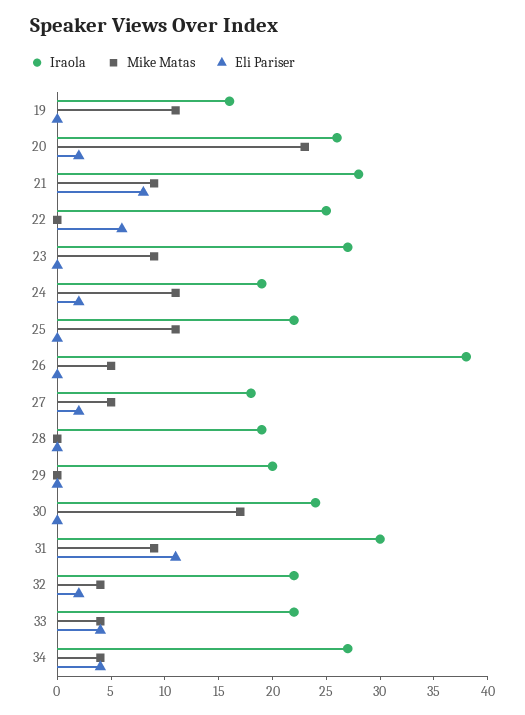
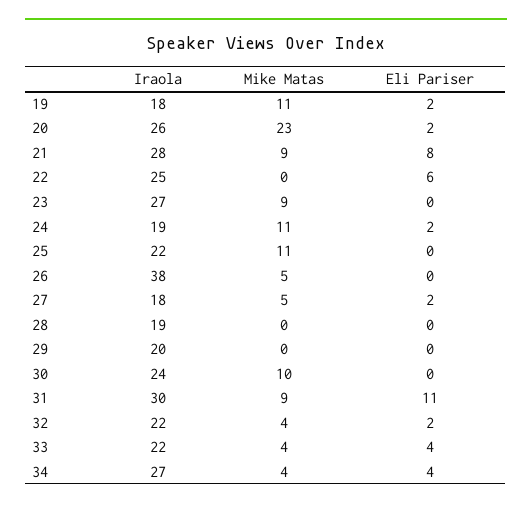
Iraola, 19: 16 -> 18
Eli Pariser, 19: 0 -> 2
Mike Matas, 30: 17 -> 10

